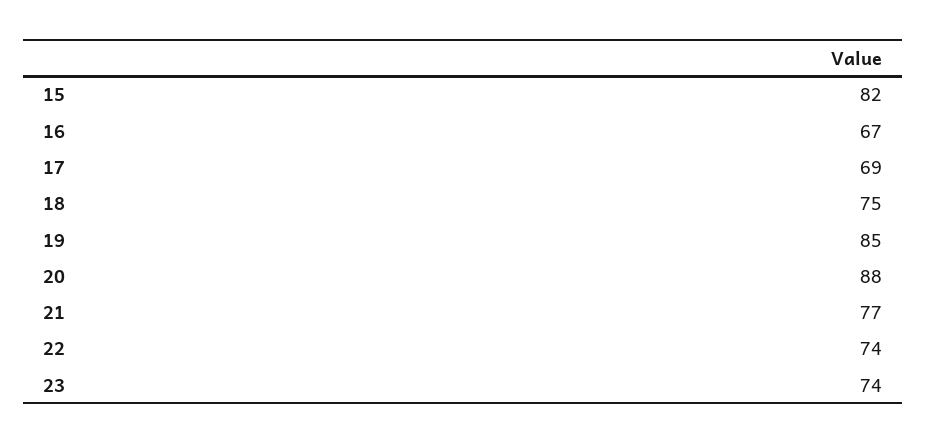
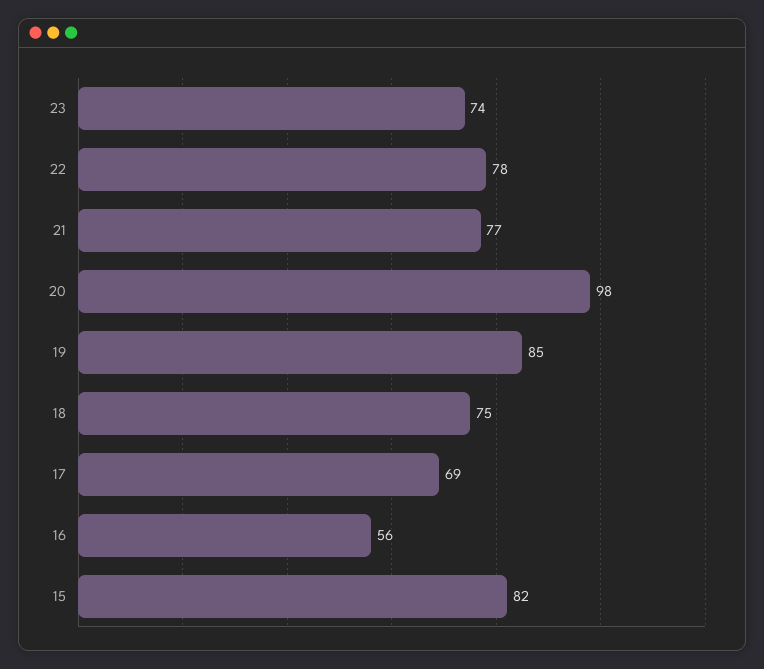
16: 67 -> 56
20: 88 -> 98
22: 74 -> 78

